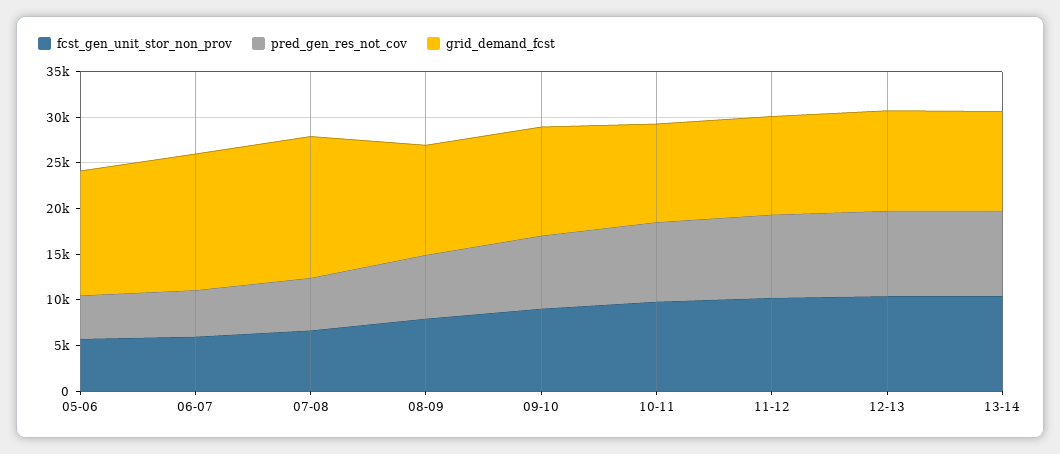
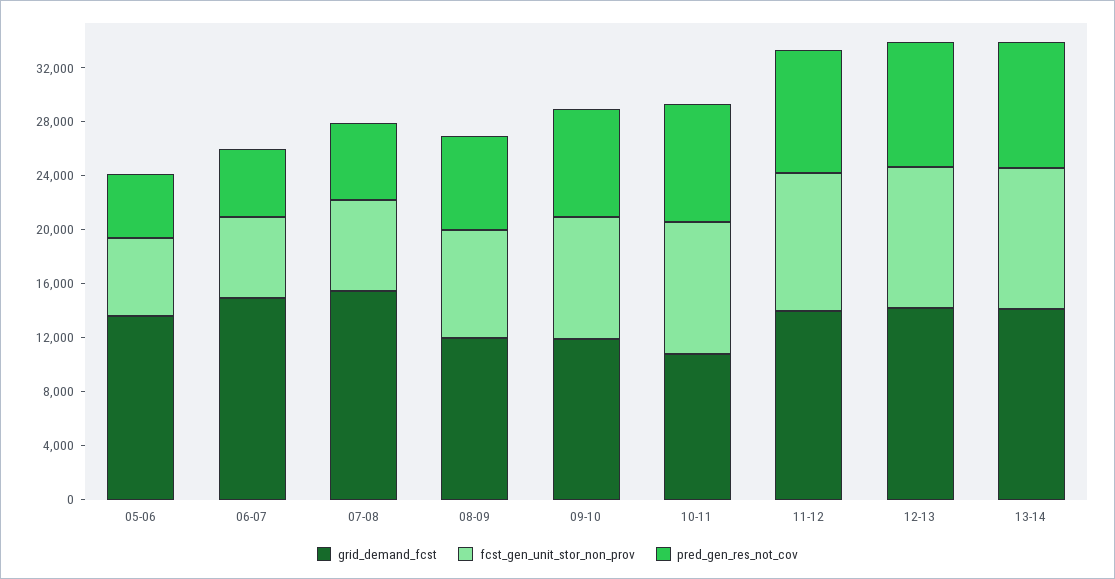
grid_demand_fcst, 11-12: 11000 -> 14000
grid_demand_fcst, 12-13: 11000 -> 14000
grid_demand_fcst, 13-14: 11000 -> 14000

